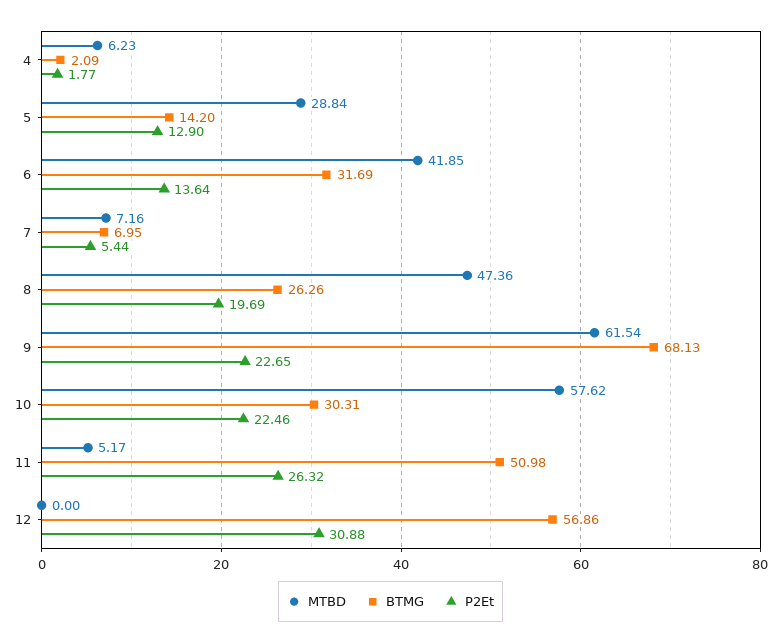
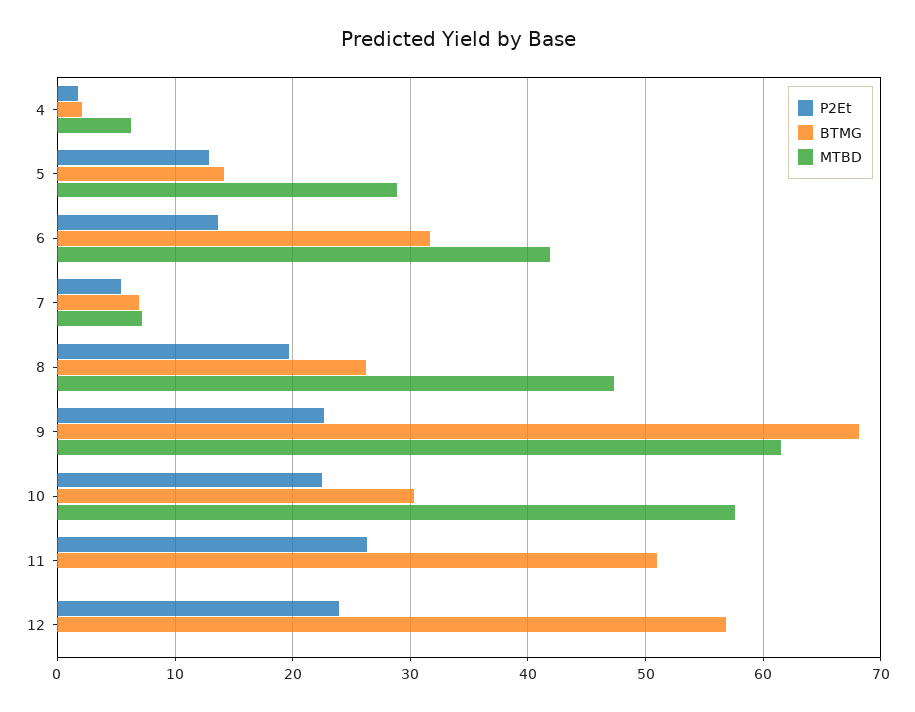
MTBD, 11: 5.17 -> 0
P2Et, 12: 30.88 -> 24

